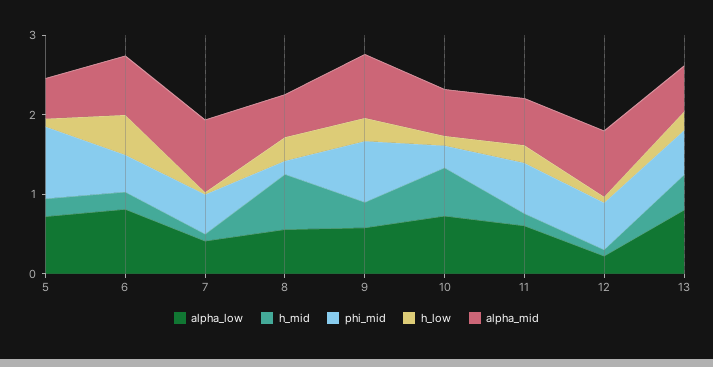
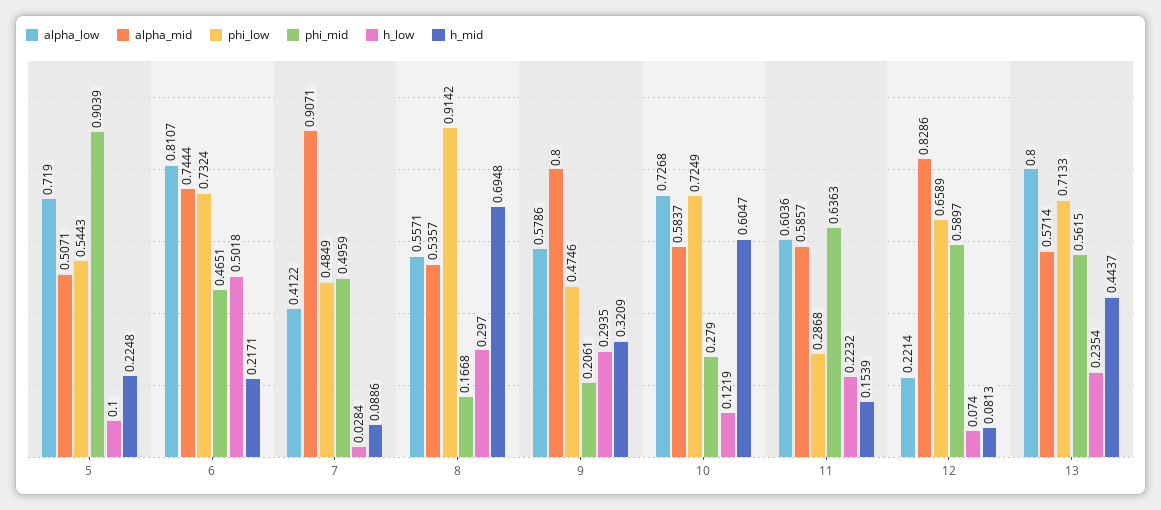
phi_mid, 9: 0.8 -> 0.2061
phi_low, 5: none -> 0.5443
phi_low, 6: none -> 0.7324
phi_low, 7: none -> 0.4849
phi_low, 8: none -> 0.9142
phi_low, 9: none -> 0.4746
phi_low, 10: none -> 0.7249
phi_low, 11: none -> 0.2868
phi_low, 12: none -> 0.6589
phi_low, 13: none -> 0.7133

